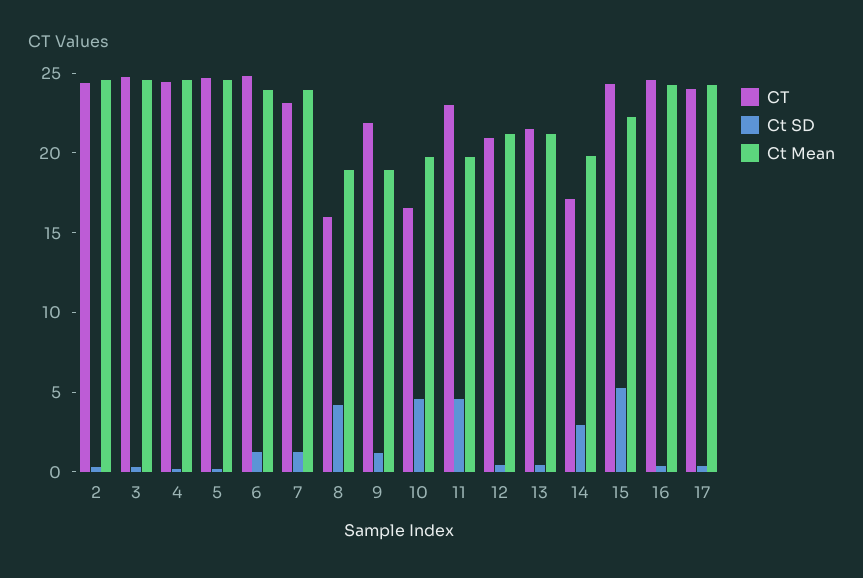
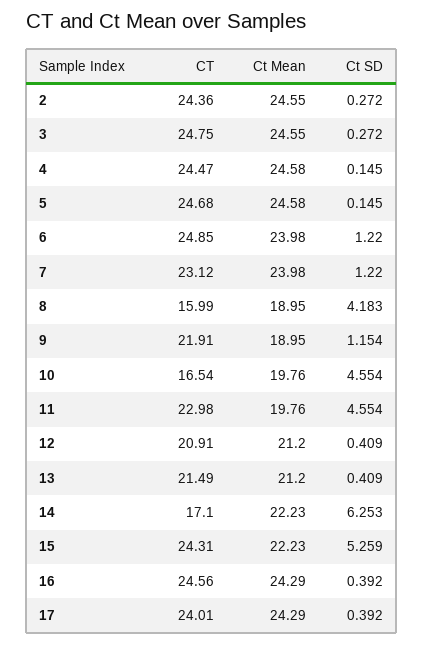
Ct SD, 14: 3 -> 6.253
Ct Mean, 14: 20 -> 22.23

